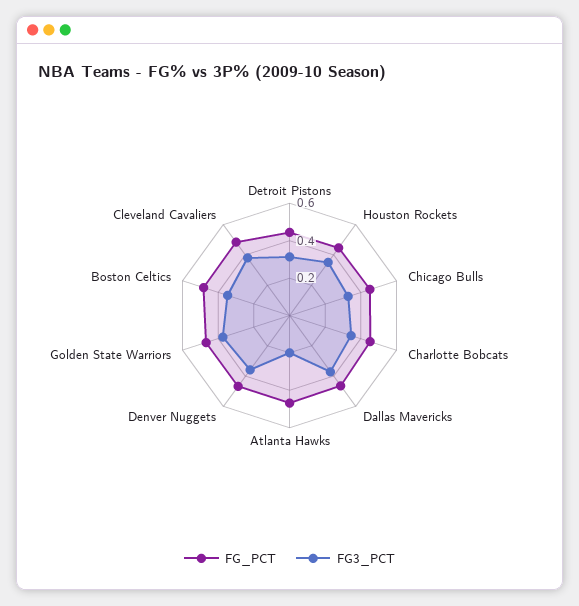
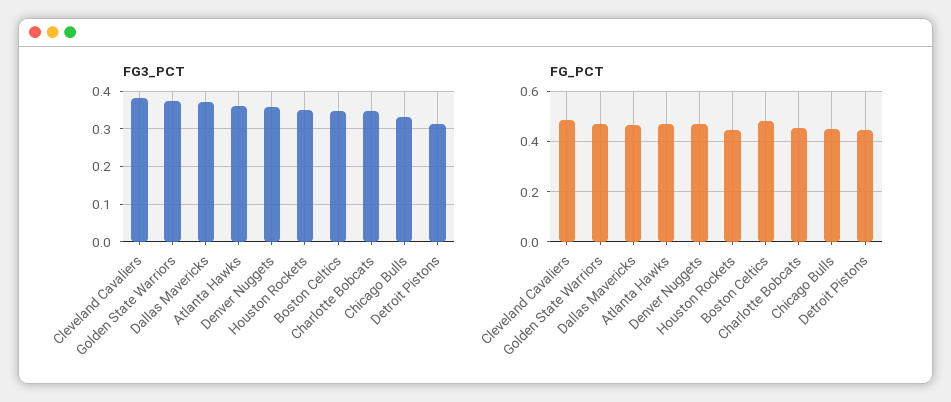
FG3_PCT, Atlanta Hawks: 0.2 -> 0.36

